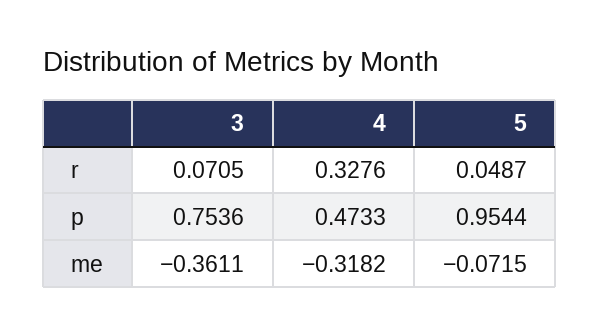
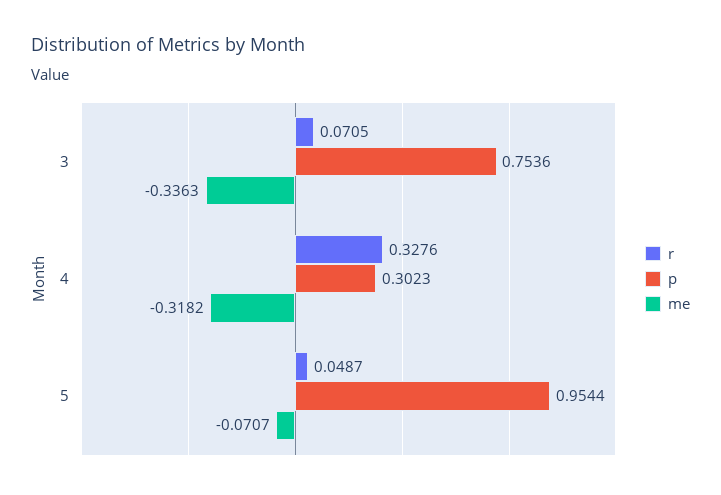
p, 4: 0.4733 -> 0.3023
me, 3: -0.3611 -> -0.3363
me, 5: -0.0715 -> -0.0707

